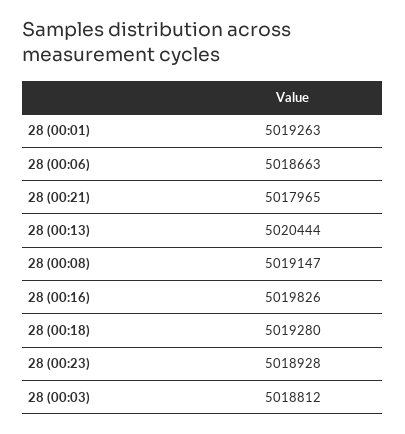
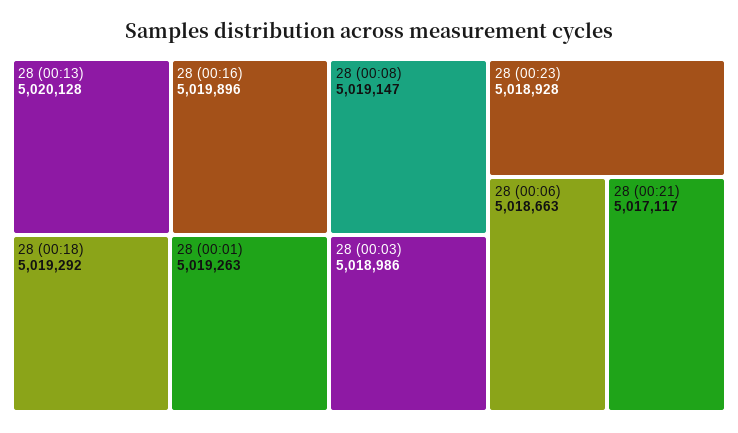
28 (00:21): 5017965 -> 5017117
28 (00:13): 5020444 -> 5020128
28 (00:16): 5019826 -> 5019896
28 (00:18): 5019280 -> 5019292
28 (00:03): 5018812 -> 5018986

